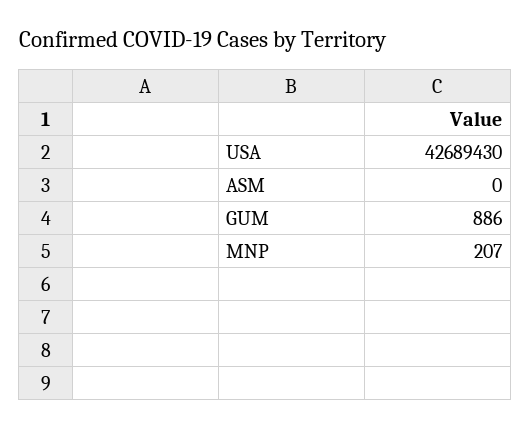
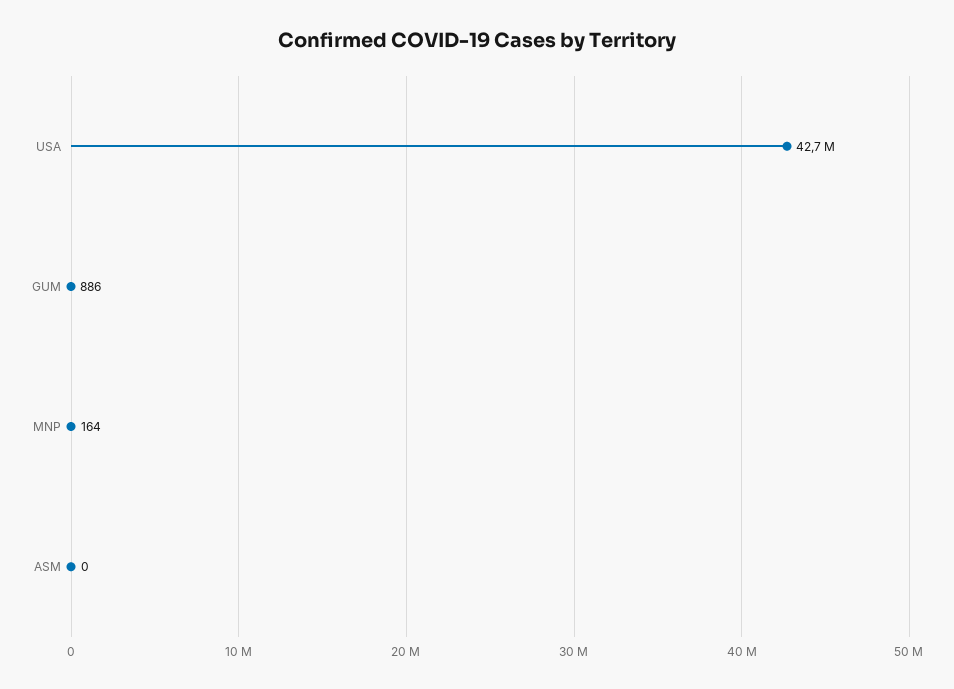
MNP: 207 -> 164

